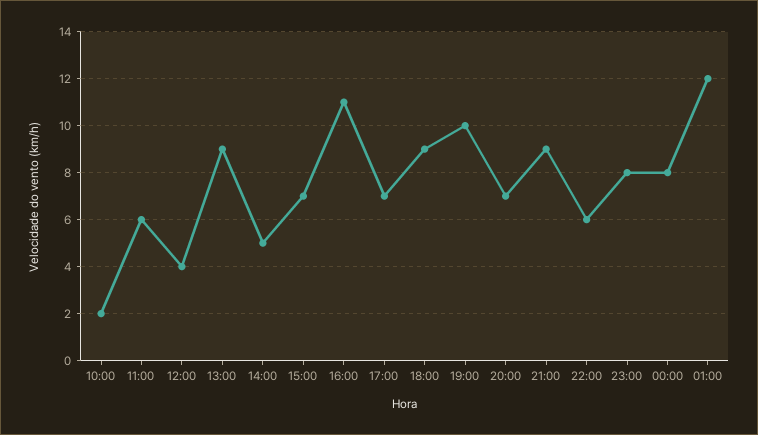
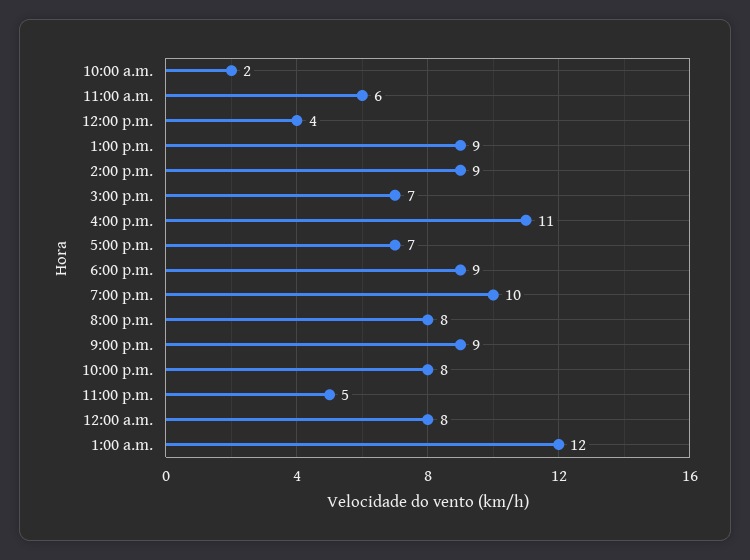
14:00: 5 -> 9
20:00: 7 -> 8
22:00: 6 -> 8
23:00: 8 -> 5

